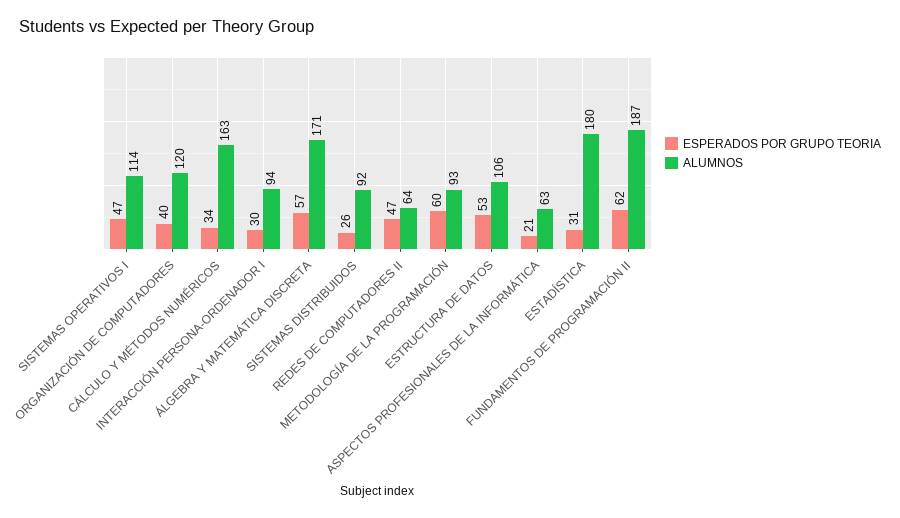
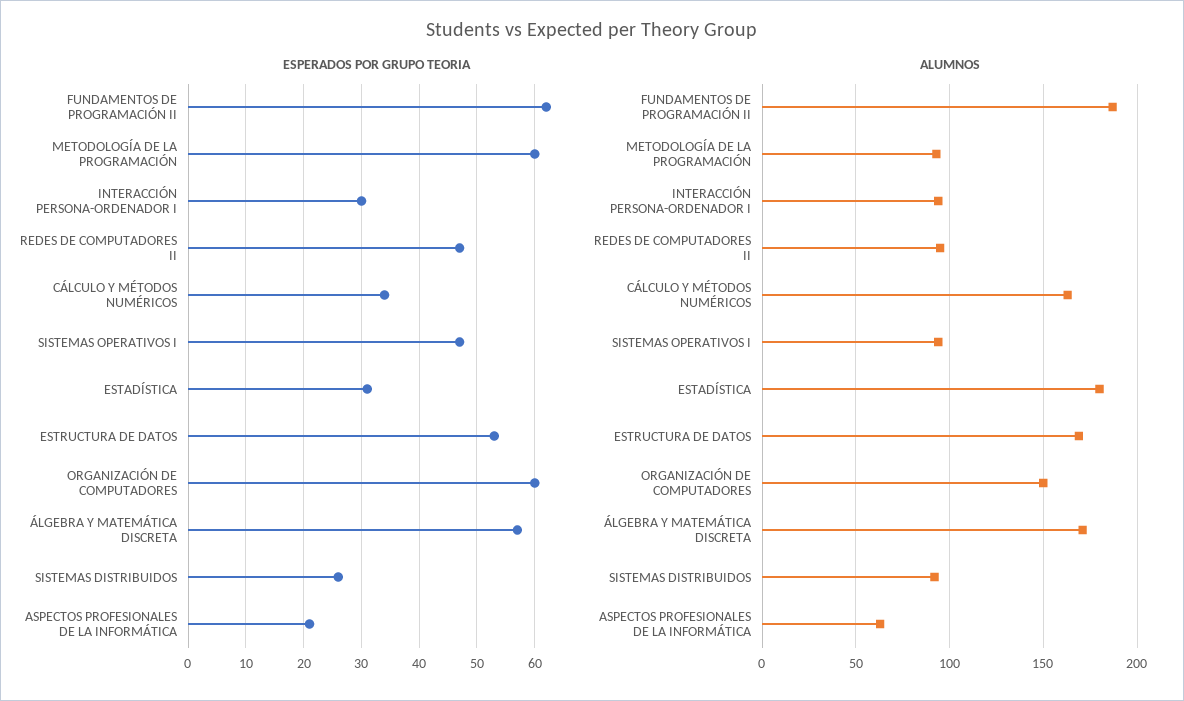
ALUMNOS, SISTEMAS OPERATIVOS I: 114 -> 95
ESPERADOS POR GRUPO TEORIA, ORGANIZACIÓN DE COMPUTADORES: 40 -> 60
ALUMNOS, ORGANIZACIÓN DE COMPUTADORES: 120 -> 150
ALUMNOS, REDES DE COMPUTADORES II: 64 -> 95
ALUMNOS, ESTRUCTURA DE DATOS: 106 -> 170

